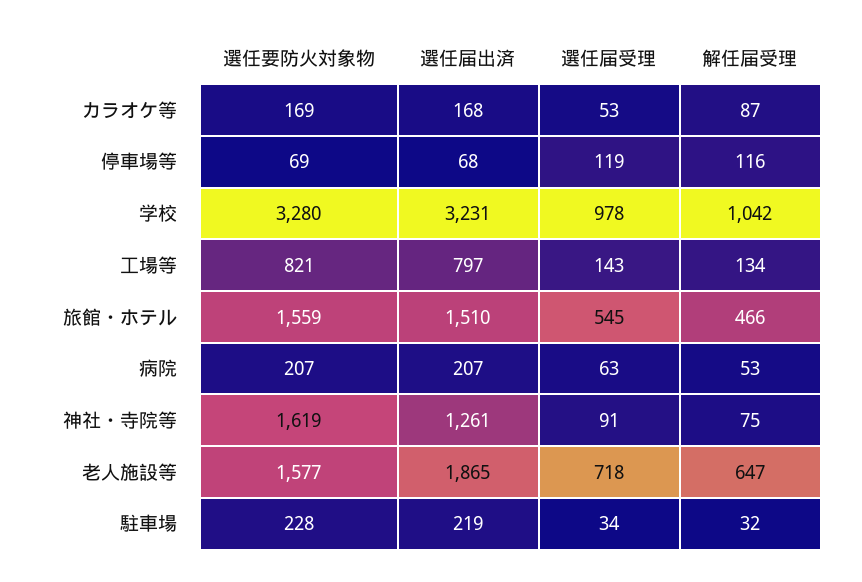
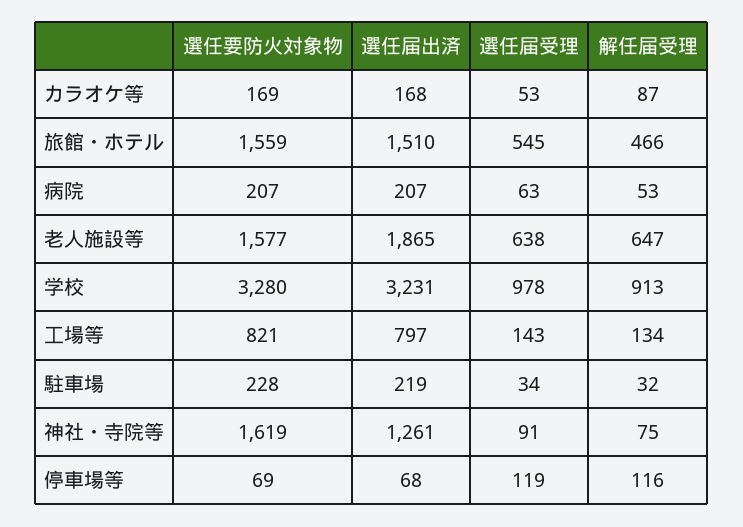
解任届受理, 学校: 1042 -> 913
選任届受理, 老人施設等: 718 -> 638

